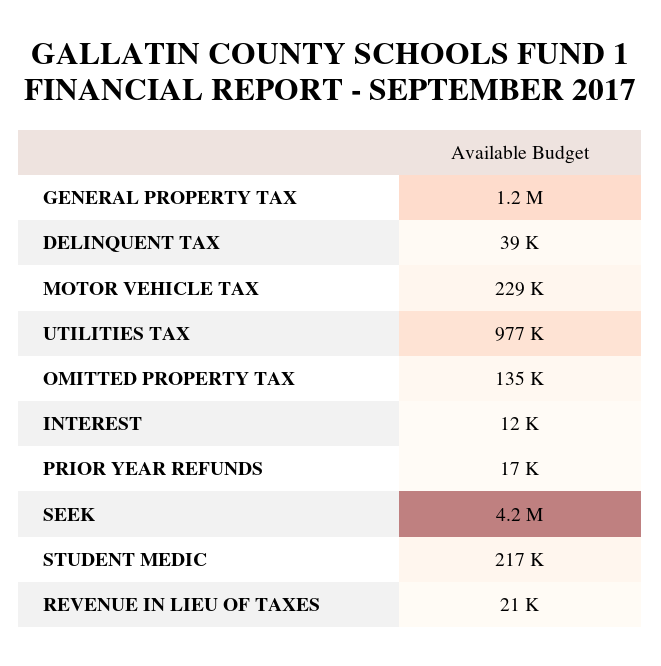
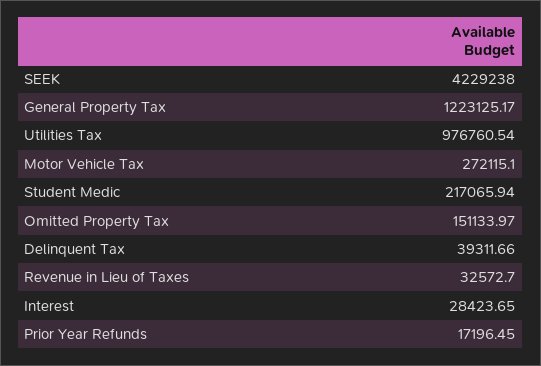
MOTOR VEHICLE TAX: 229000 -> 272115.1
OMITTED PROPERTY TAX: 135000 -> 151133.97
INTEREST: 12000 -> 28423.65
REVENUE IN LIEU OF TAXES: 21000 -> 32572.7

